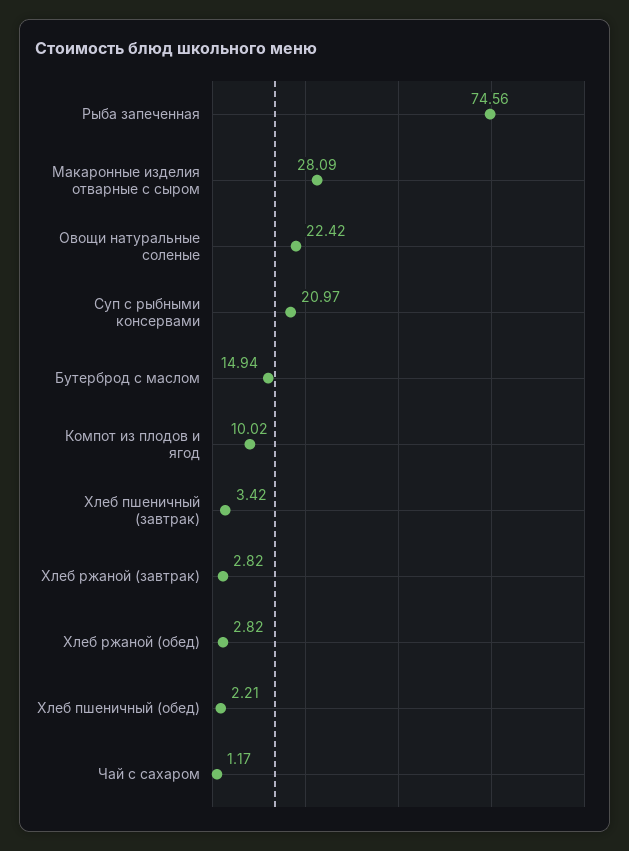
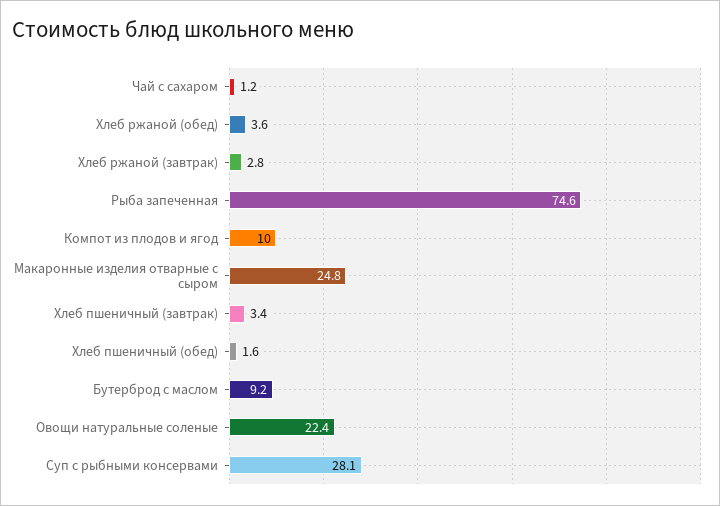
Макаронные изделия отварные с сыром: 28.09 -> 24.8
Суп с рыбными консервами: 20.97 -> 28.1
Бутерброд с маслом: 14.94 -> 9.2
Хлеб ржаной (обед): 2.82 -> 3.6
Хлеб пшеничный (обед): 2.21 -> 1.6

